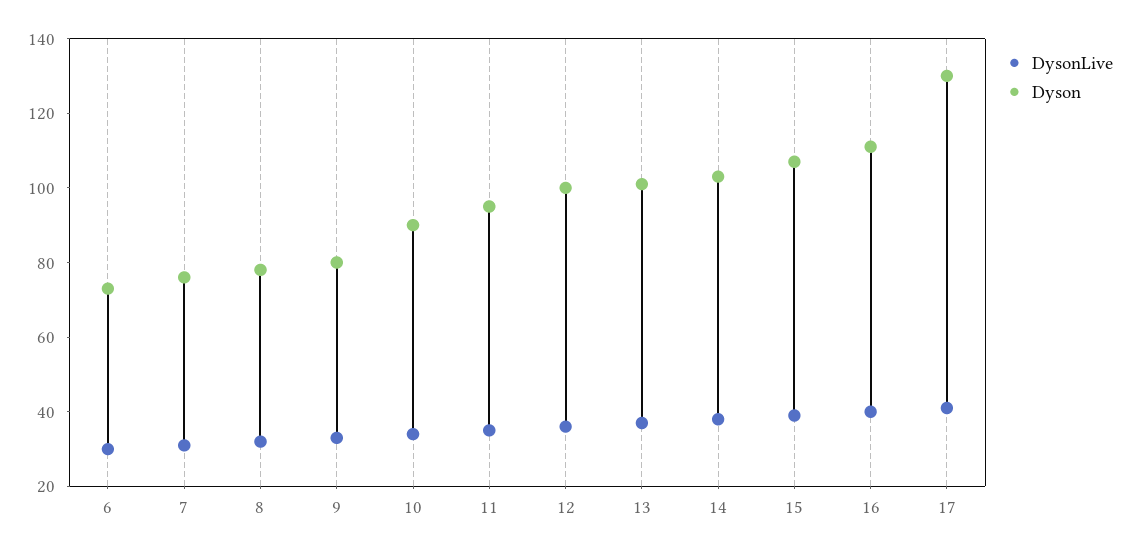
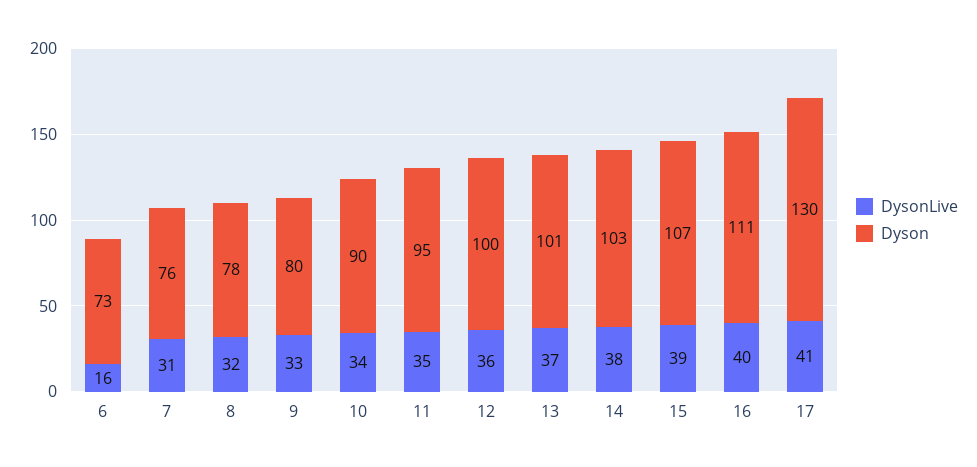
DysonLive, 6: 30 -> 16

